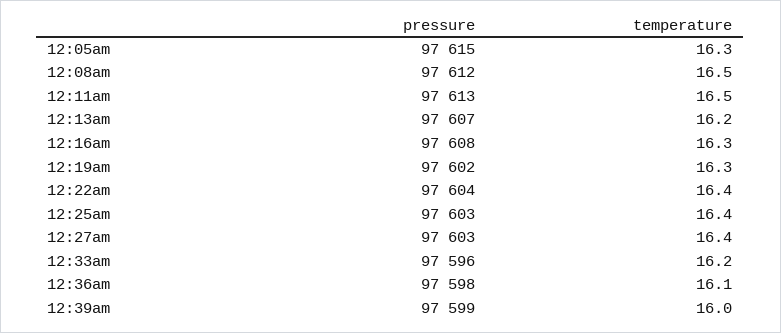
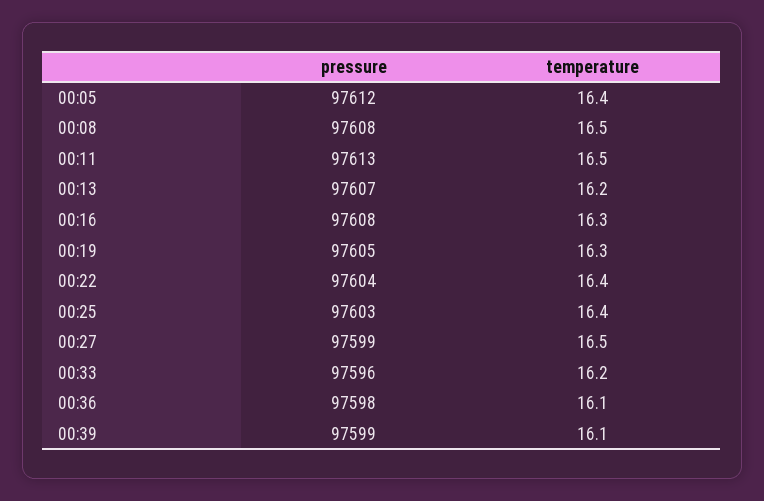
pressure, 12:05am: 97615 -> 97612
temperature, 12:05am: 16.3 -> 16.4
pressure, 12:08am: 97612 -> 97608
pressure, 12:19am: 97602 -> 97605
pressure, 12:27am: 97603 -> 97599
temperature, 12:27am: 16.4 -> 16.5
temperature, 12:39am: 16 -> 16.1

